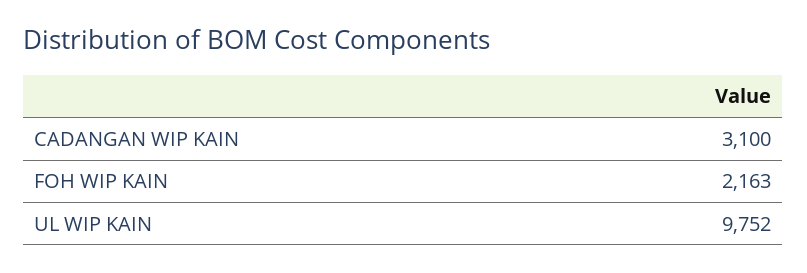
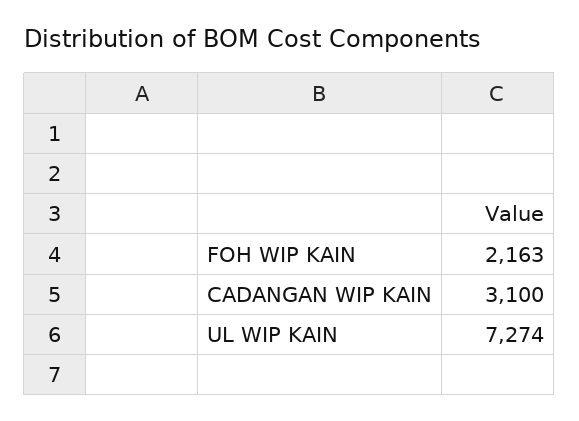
UL WIP KAIN: 9752 -> 7274

